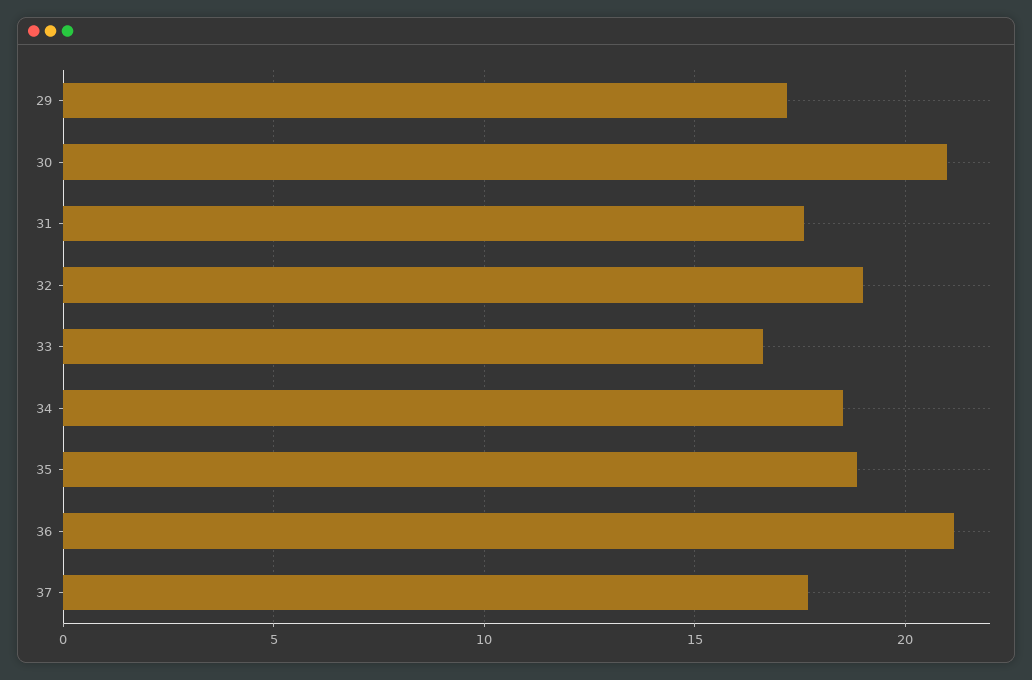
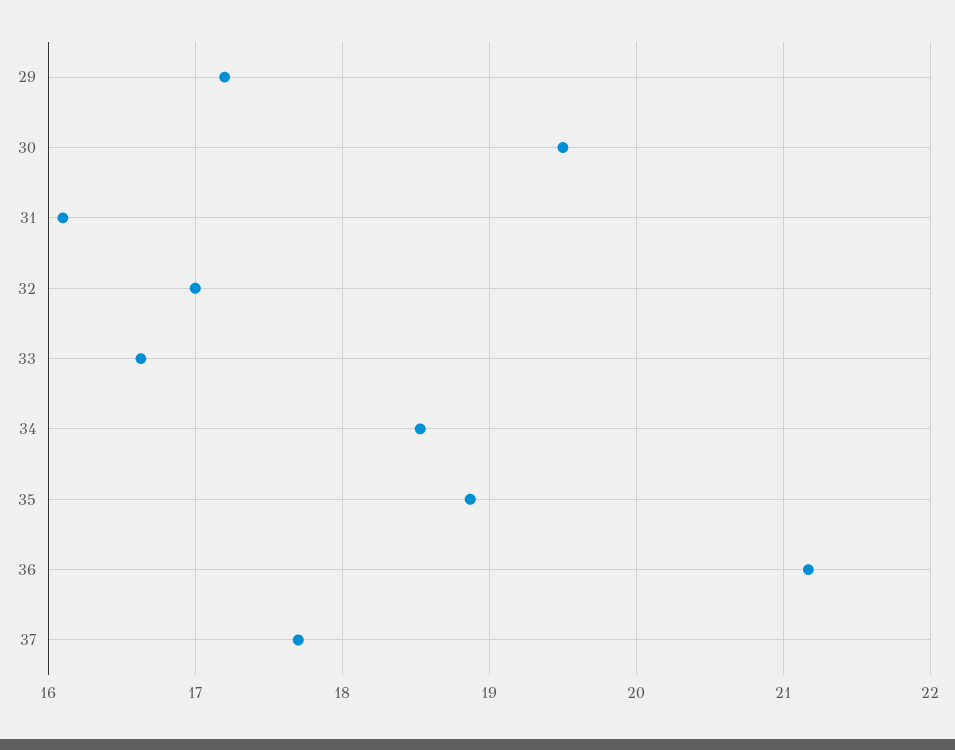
30: 21 -> 19.5
31: 17.5 -> 16.1
32: 19 -> 17

